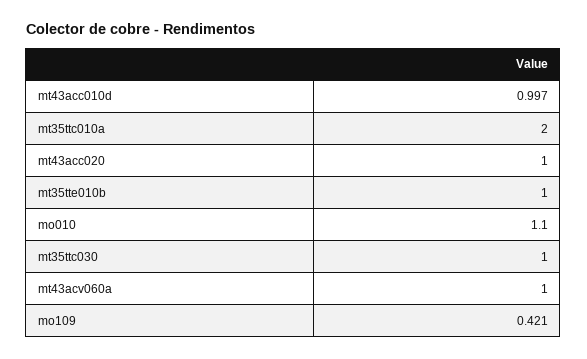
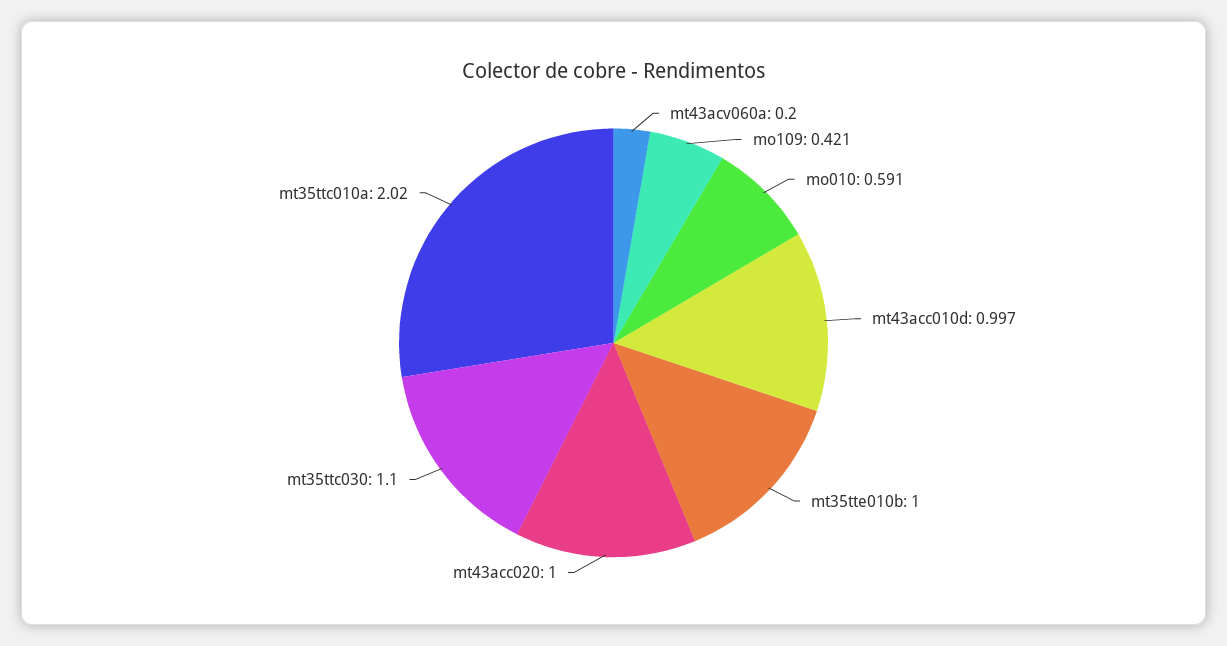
mt35ttc010a: 2 -> 2.02
mo010: 1.1 -> 0.591
mt35ttc030: 1 -> 1.1
mt43acv060a: 1 -> 0.2

